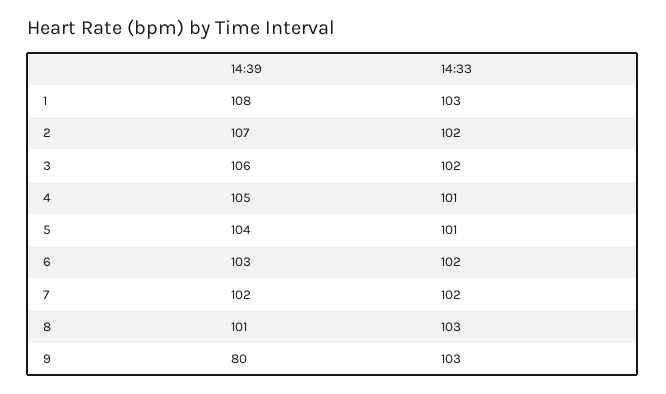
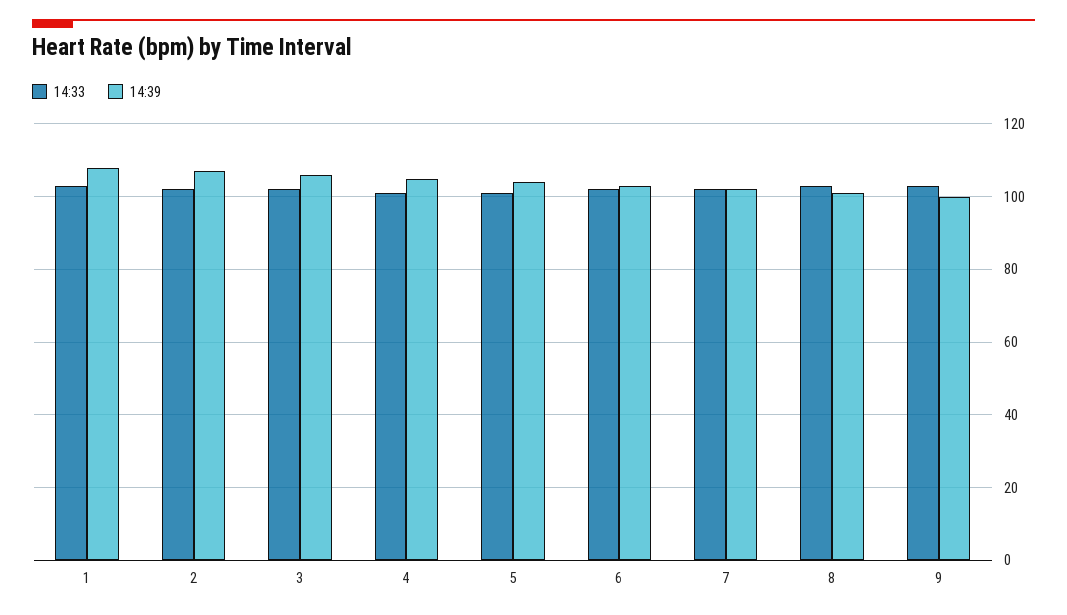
14:39, 9: 80 -> 100

